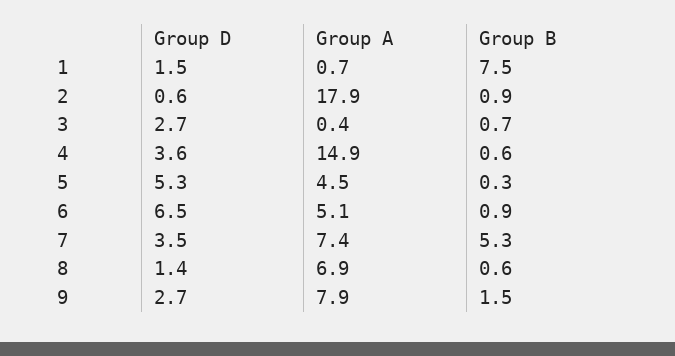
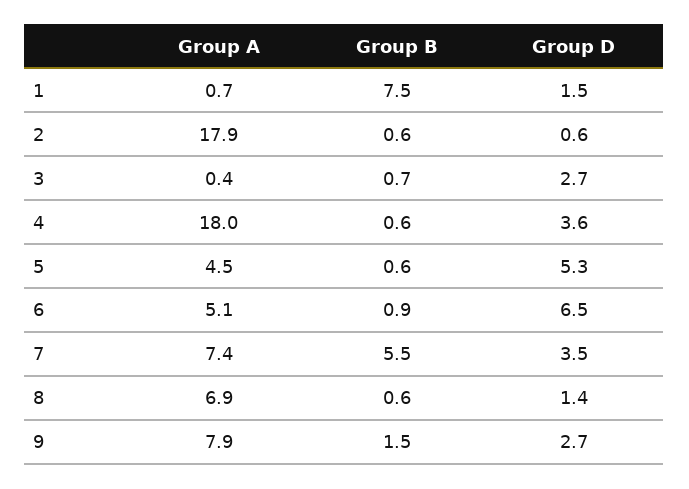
Group B, 2: 0.9 -> 0.6
Group A, 4: 14.9 -> 18
Group B, 5: 0.3 -> 0.6
Group B, 7: 5.3 -> 5.5

